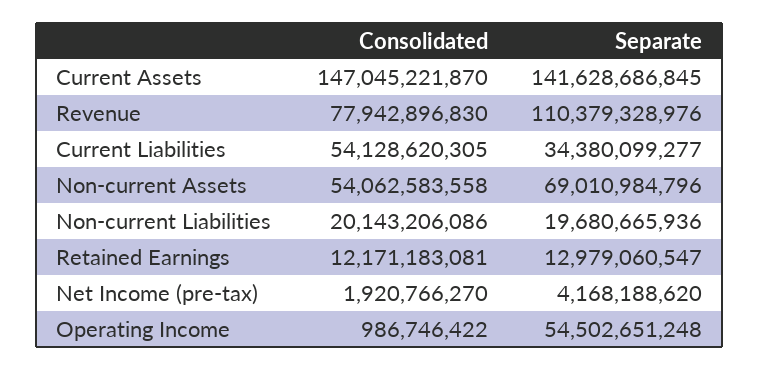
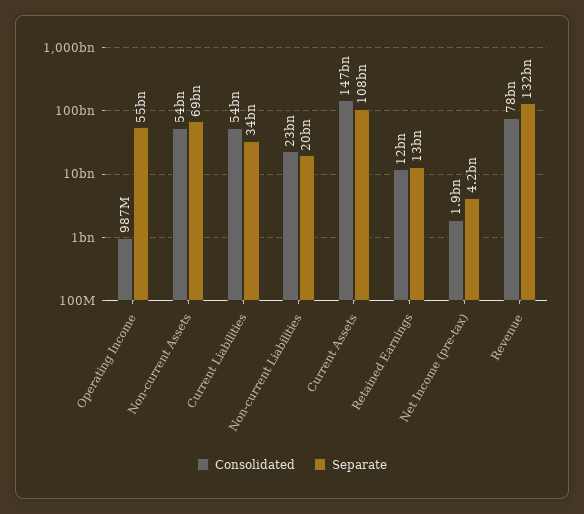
Separate, Current Assets: 141628686845 -> 108000000000
Separate, Revenue: 110379328976 -> 132000000000
Consolidated, Non-current Liabilities: 20143206086 -> 23000000000

